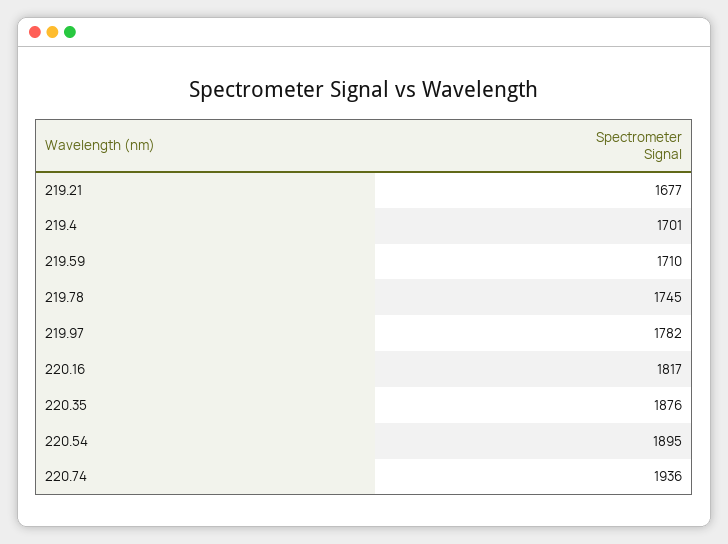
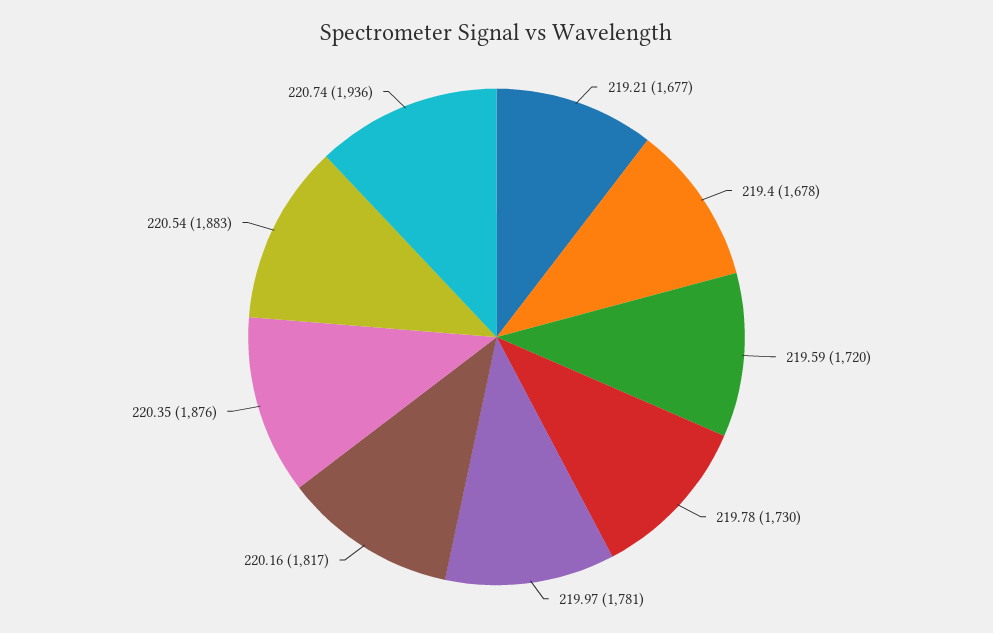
219.4: 1701 -> 1678
219.59: 1710 -> 1720
219.78: 1745 -> 1730
219.97: 1782 -> 1781
220.54: 1895 -> 1883

